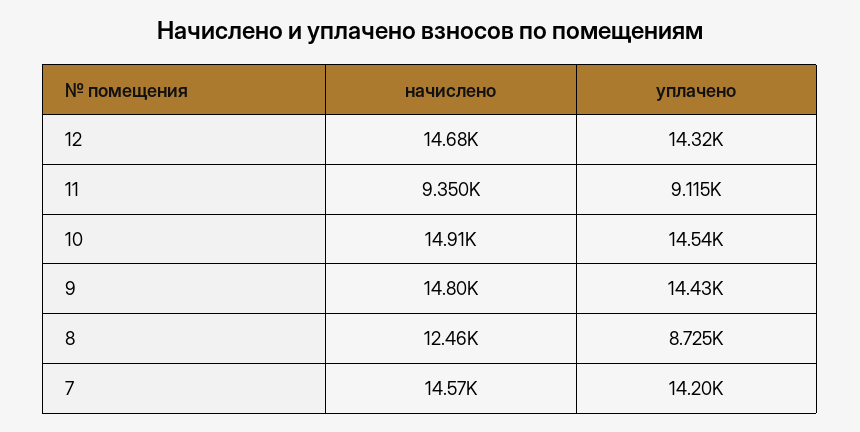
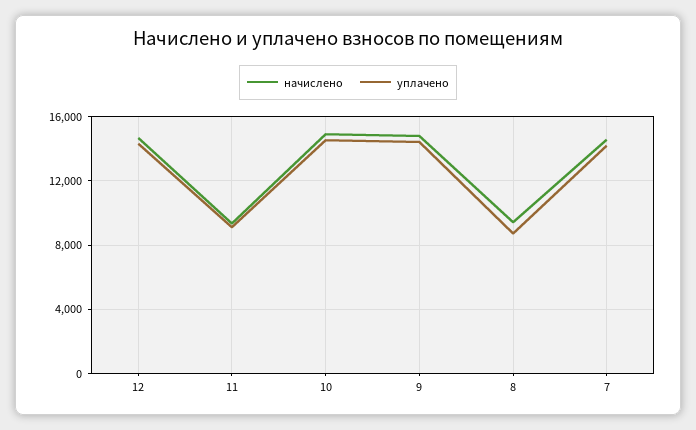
начислено, 8: 12460 -> 9500

